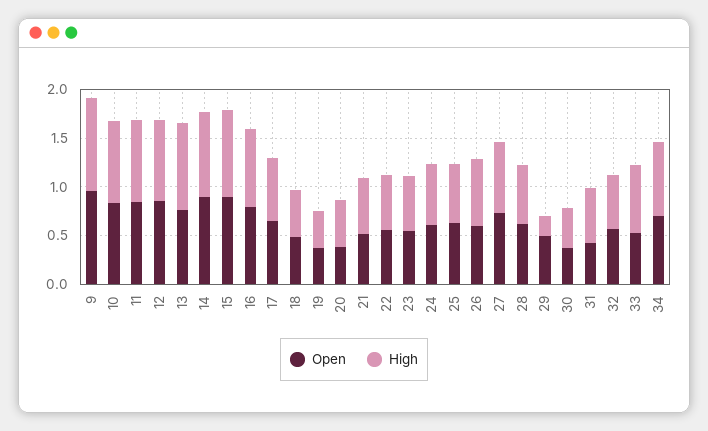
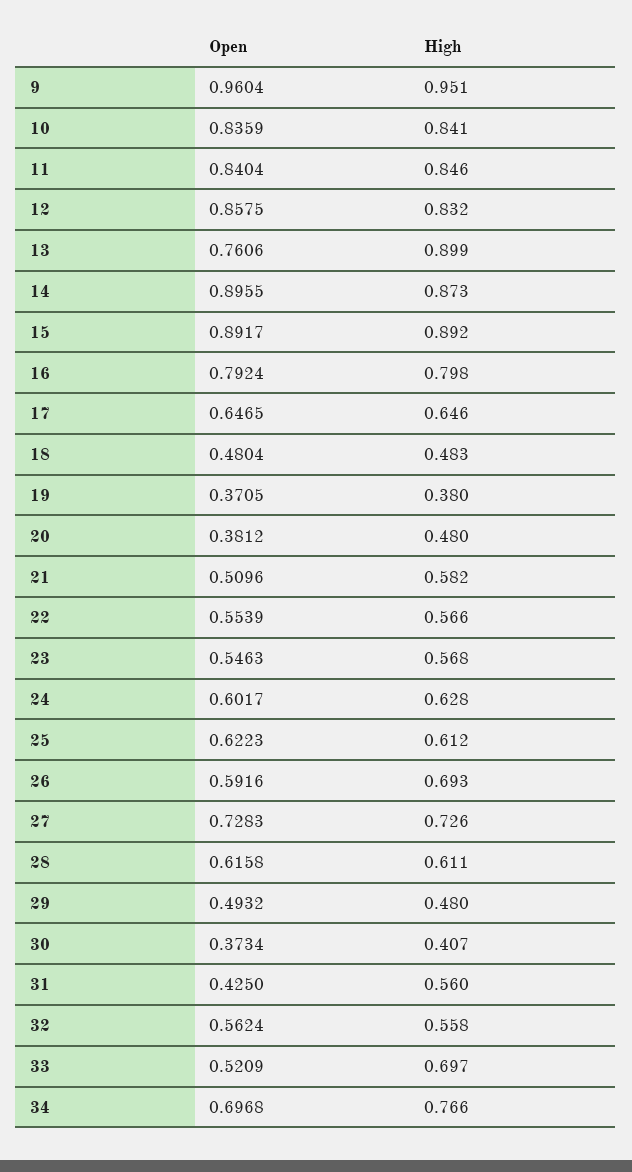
High, 29: 0.2 -> 0.48

